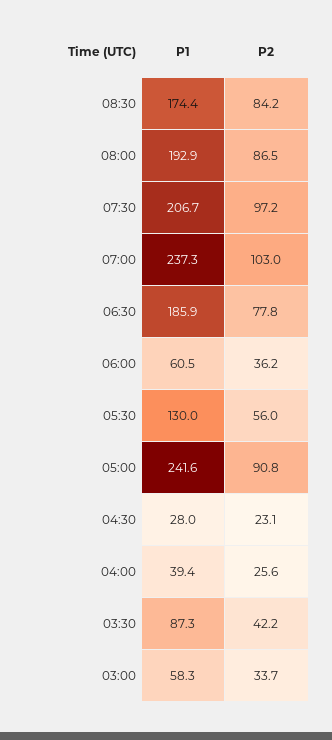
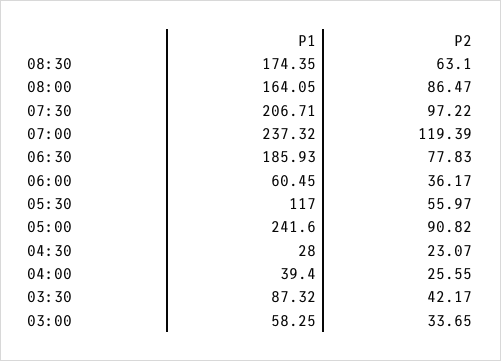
P2, 08:30: 84.2 -> 63.1
P1, 08:00: 192.9 -> 164.05
P2, 07:00: 103 -> 119.39
P1, 05:30: 130 -> 117

